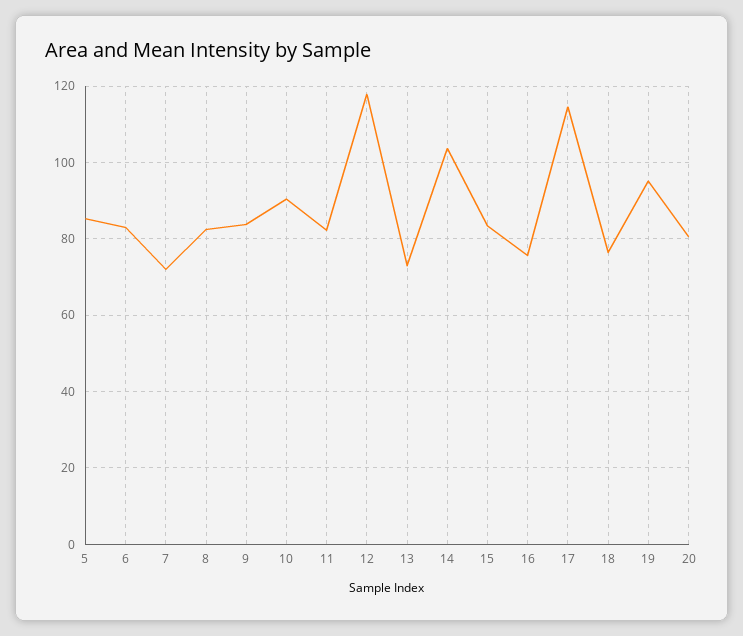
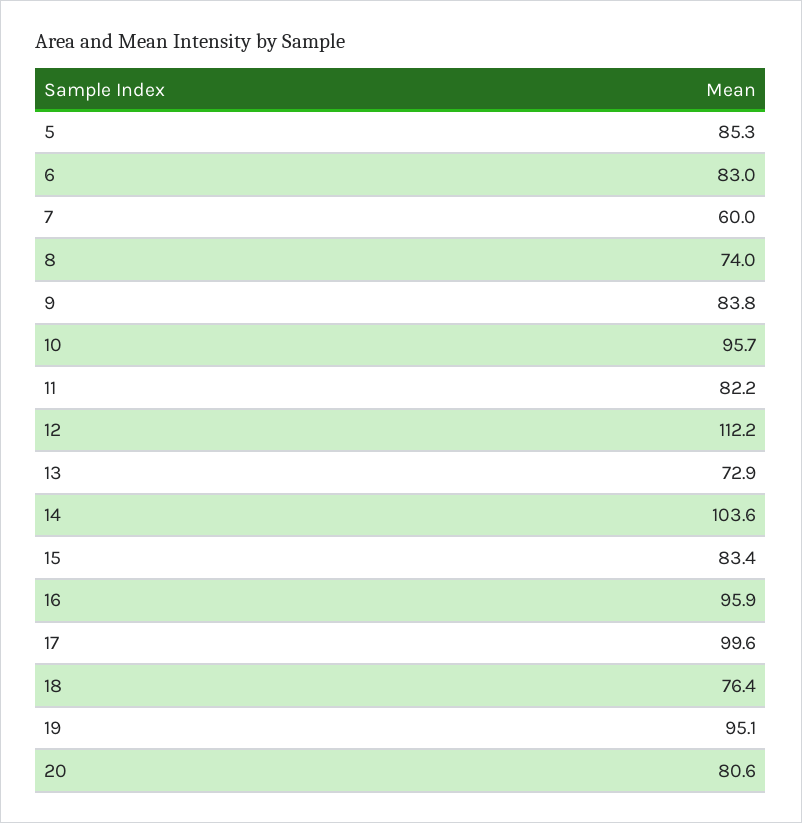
7: 72 -> 60
8: 82 -> 74
10: 90 -> 95.7
12: 118 -> 112.2
16: 76 -> 95.9
17: 114 -> 99.6

